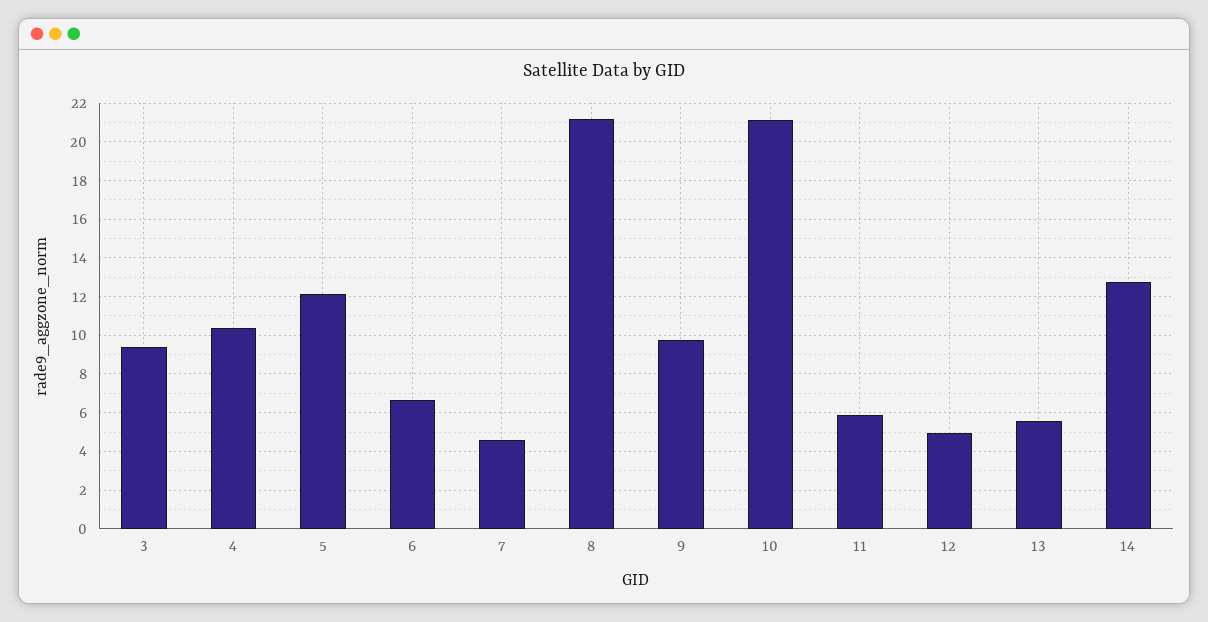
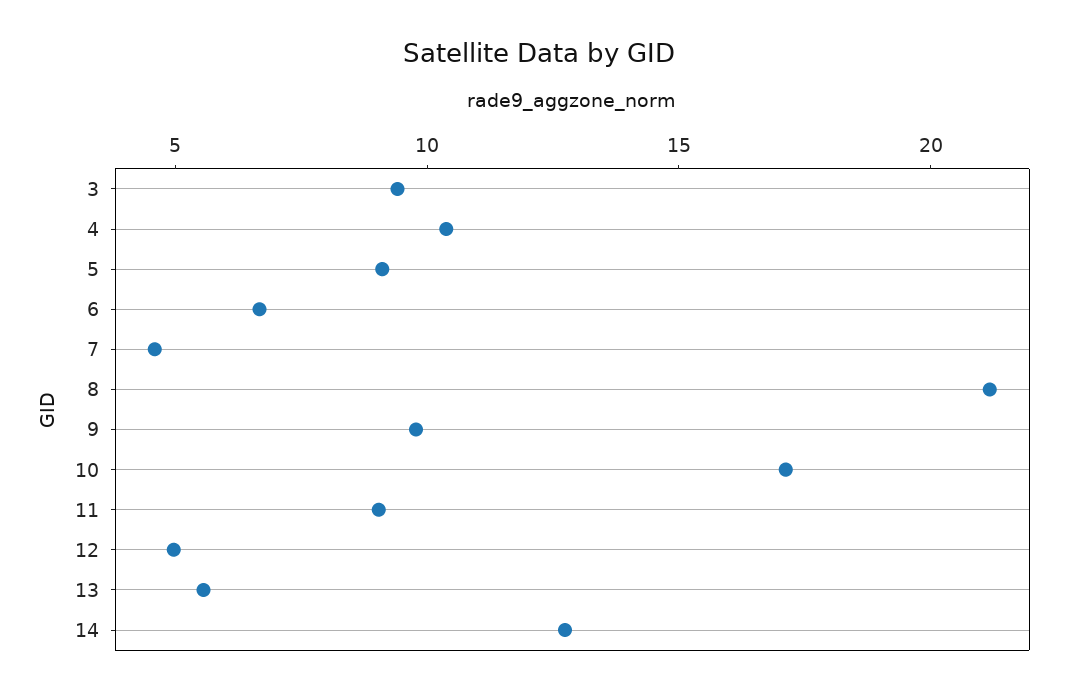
5: 12 -> 9
10: 21 -> 17
11: 6 -> 9

